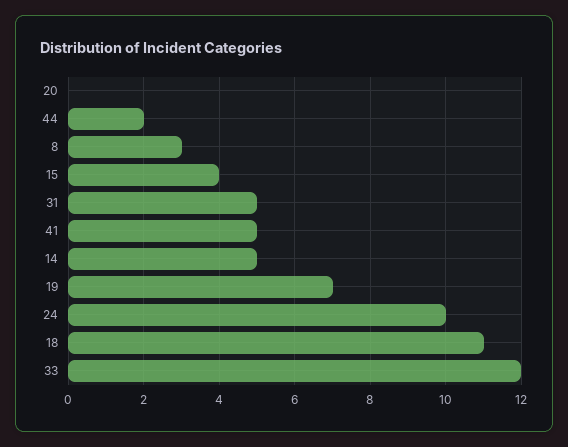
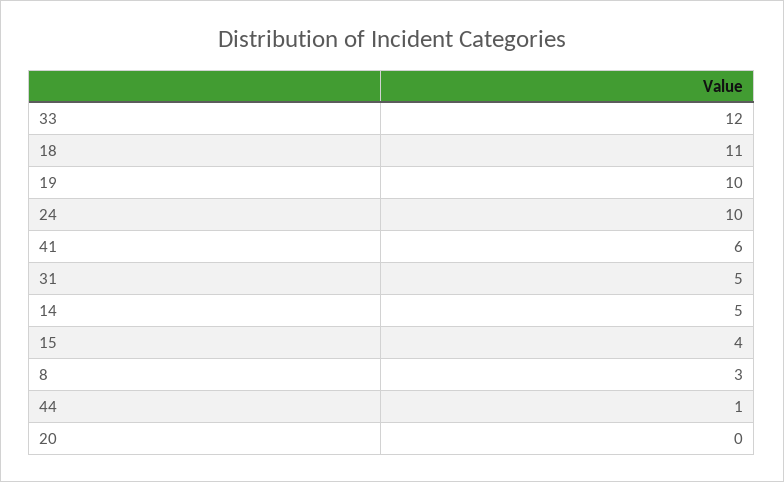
44: 2 -> 1
41: 5 -> 6
19: 7 -> 10

